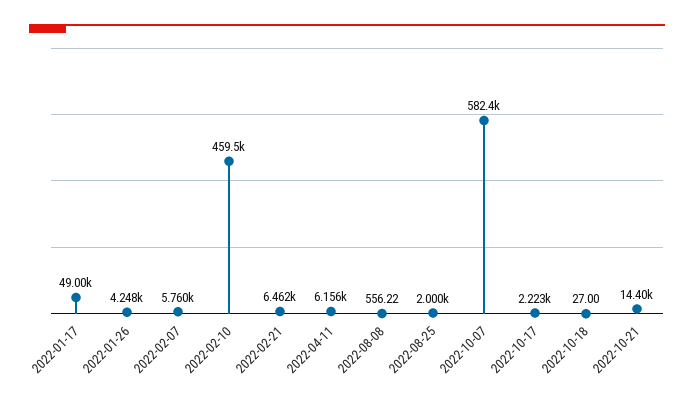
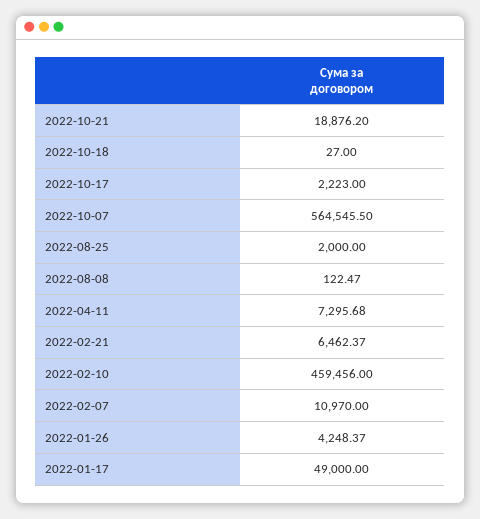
2022-02-07: 5760 -> 10970
2022-04-11: 6156 -> 7295.68
2022-08-08: 556.22 -> 122.47
2022-10-07: 582400 -> 564545.5
2022-10-21: 14400 -> 18876.2

